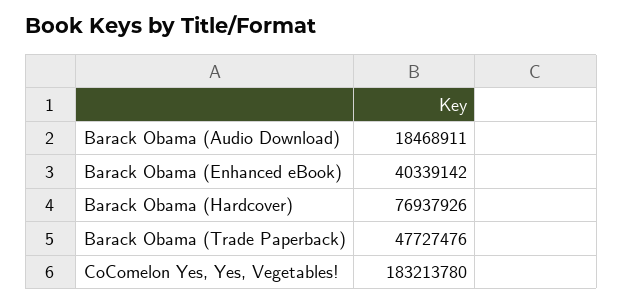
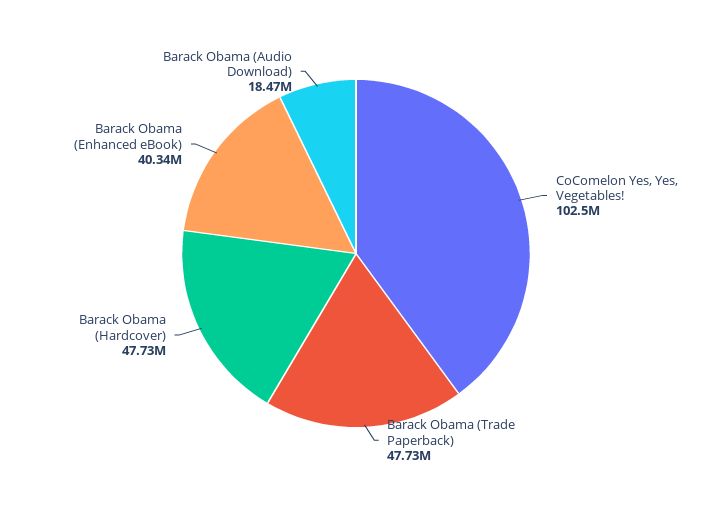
Barack Obama (Hardcover): 76937926 -> 47730000
CoComelon Yes, Yes, Vegetables!: 183213780 -> 102500000

